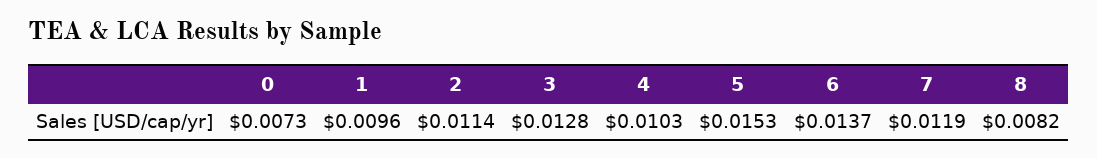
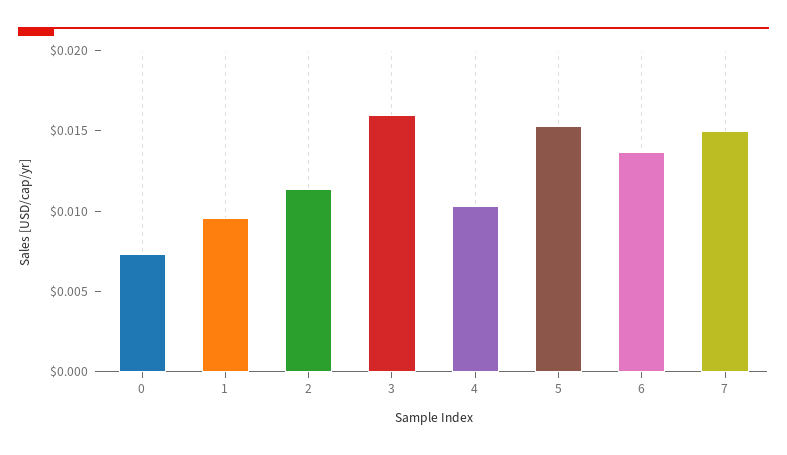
3: 0.0128 -> 0.016
7: 0.0119 -> 0.015
8: 0.0082 -> none

